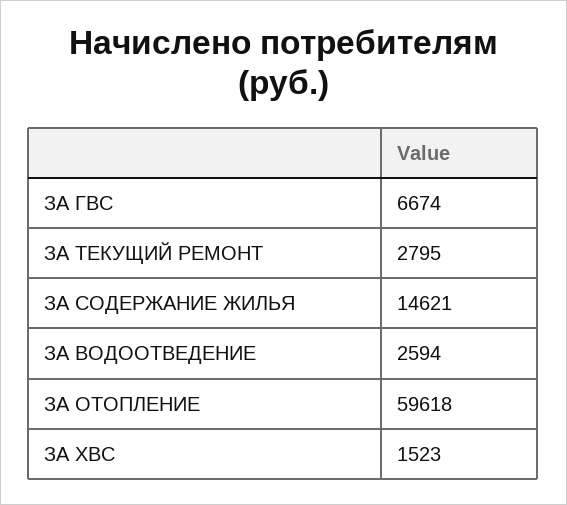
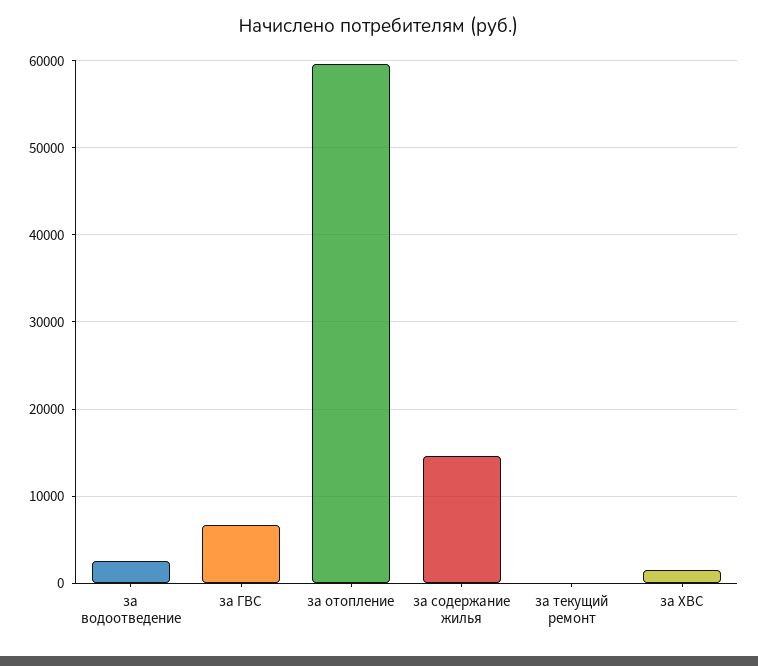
ЗА ТЕКУЩИЙ РЕМОНТ: 2795 -> 0

